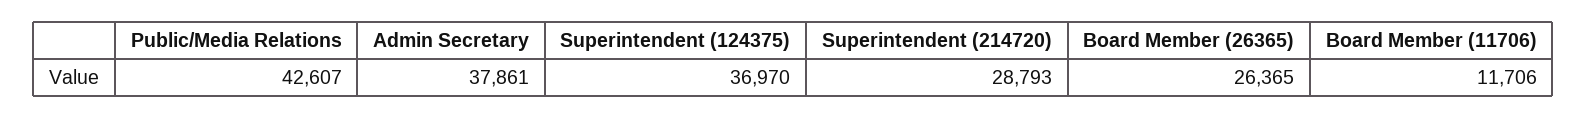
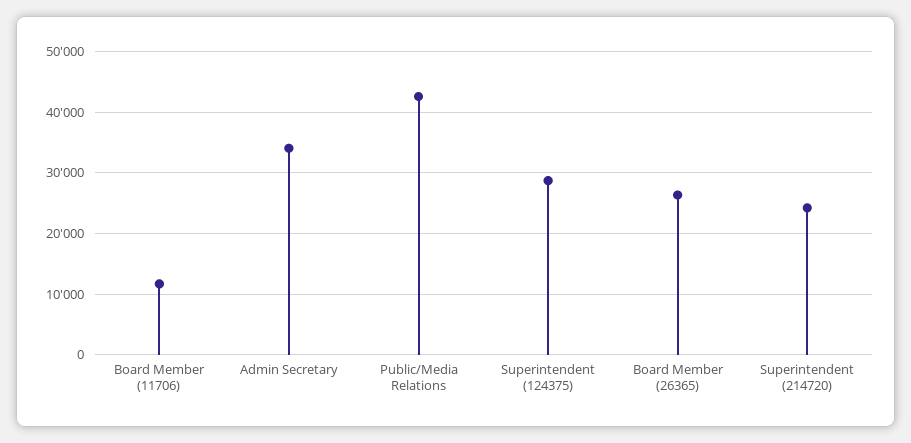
Admin Secretary: 37861 -> 34000
Superintendent (124375): 36970 -> 29000
Superintendent (214720): 28793 -> 24000

